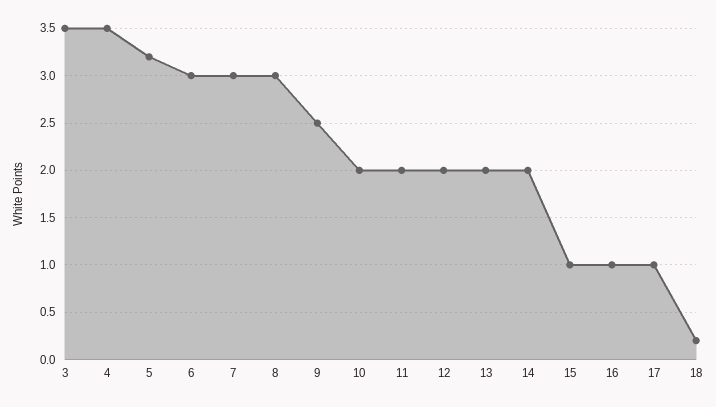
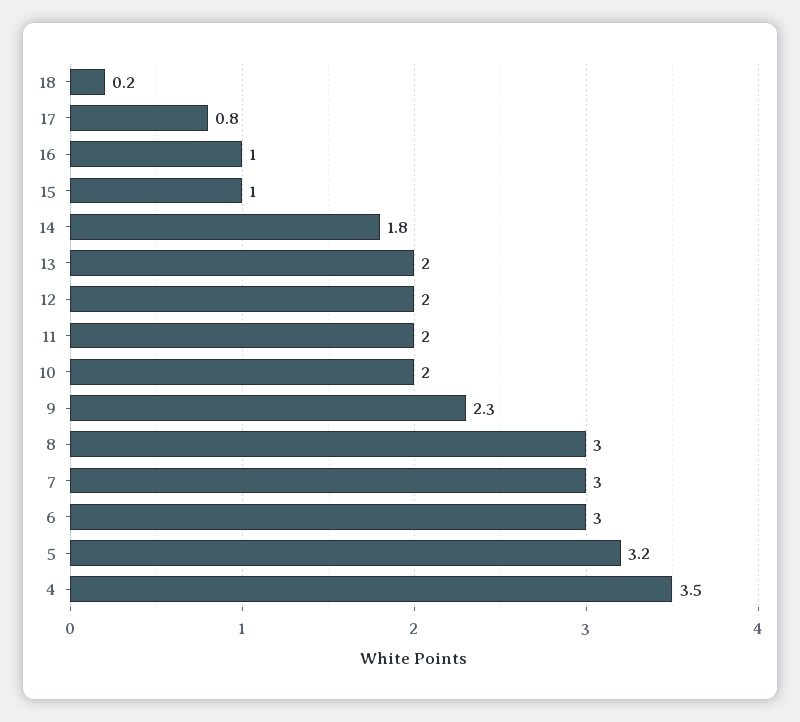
3: 3.5 -> none
9: 2.5 -> 2.3
14: 2 -> 1.8
17: 1 -> 0.8

